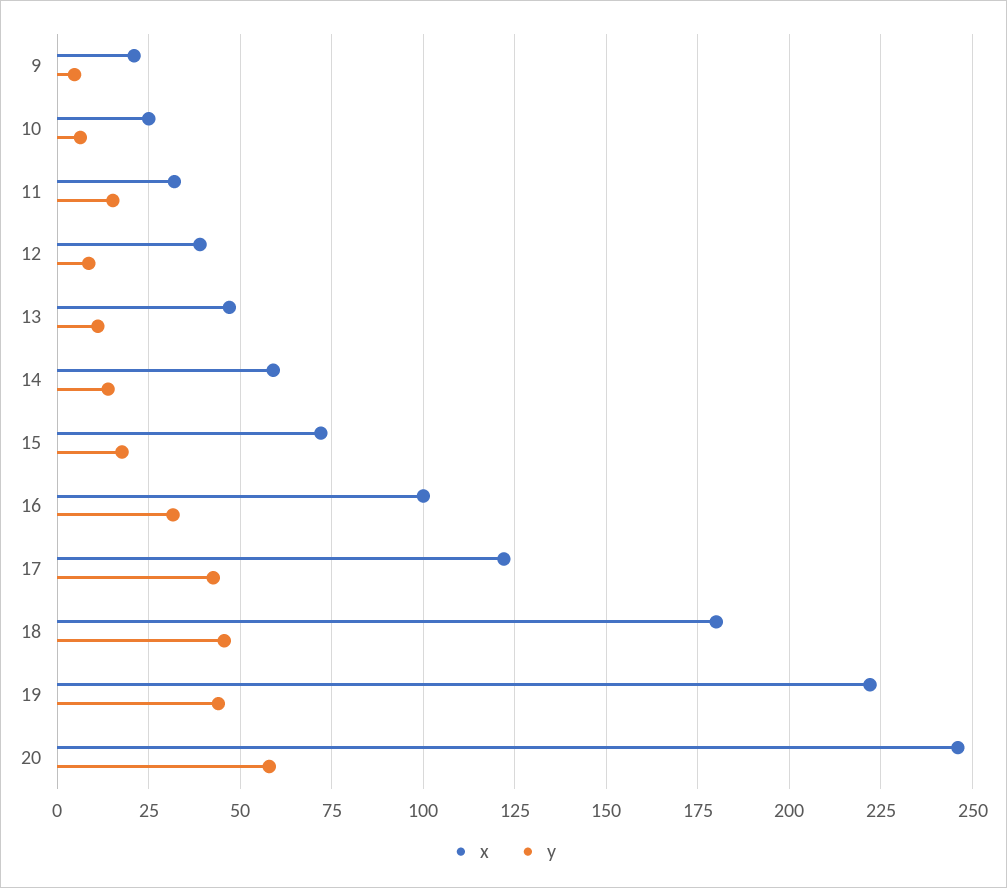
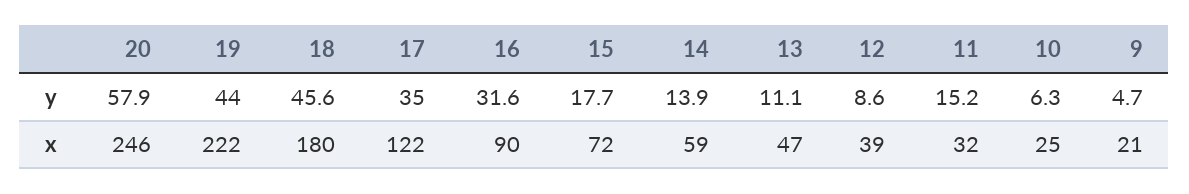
x, 16: 100 -> 90
y, 17: 42.5 -> 35

